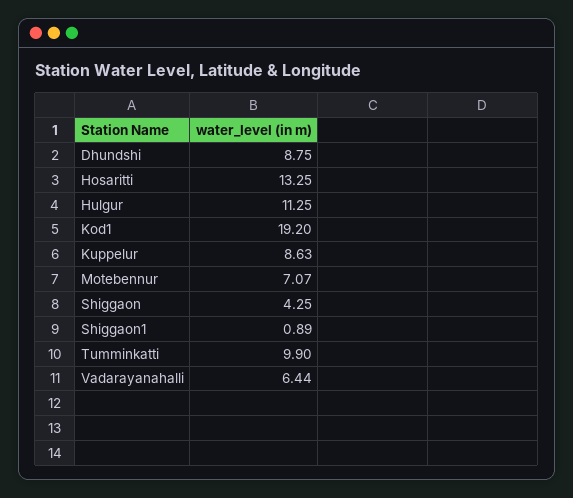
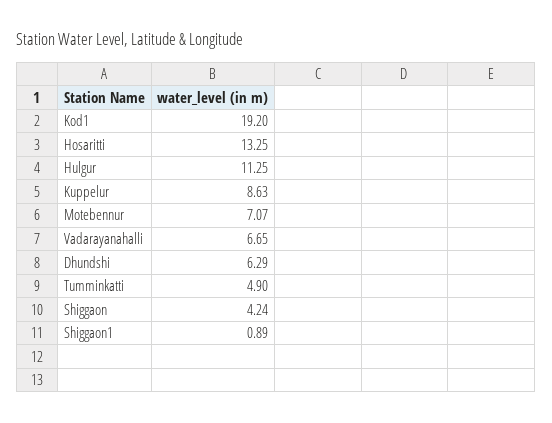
Dhundshi: 8.75 -> 6.29
Shiggaon: 4.25 -> 4.24
Tumminkatti: 9.9 -> 4.9
Vadarayanahalli: 6.44 -> 6.65

